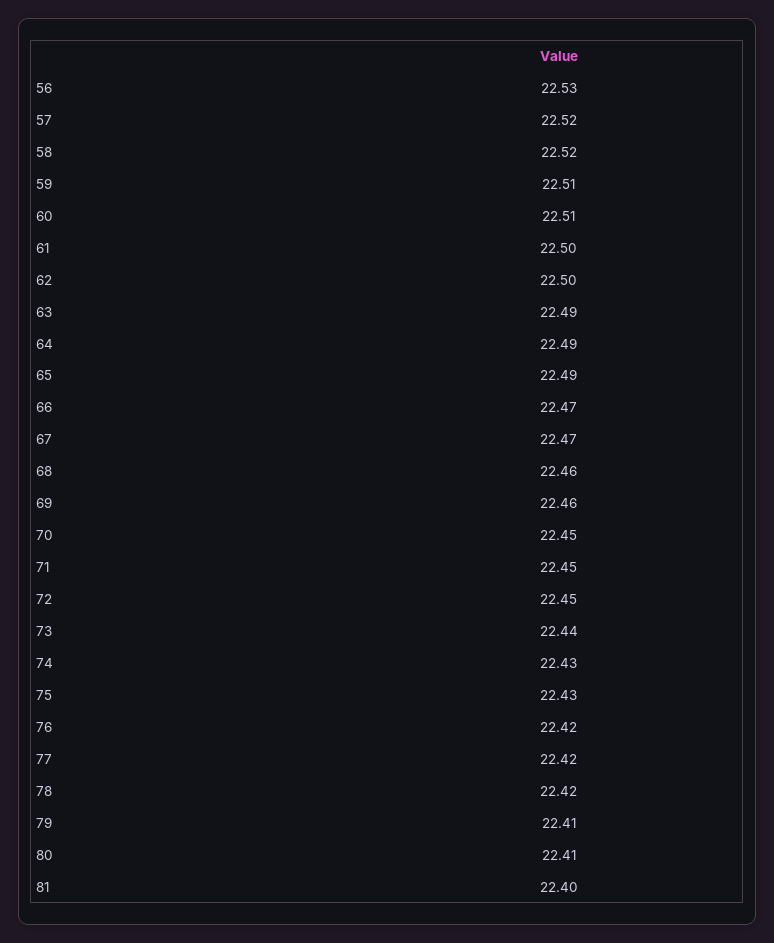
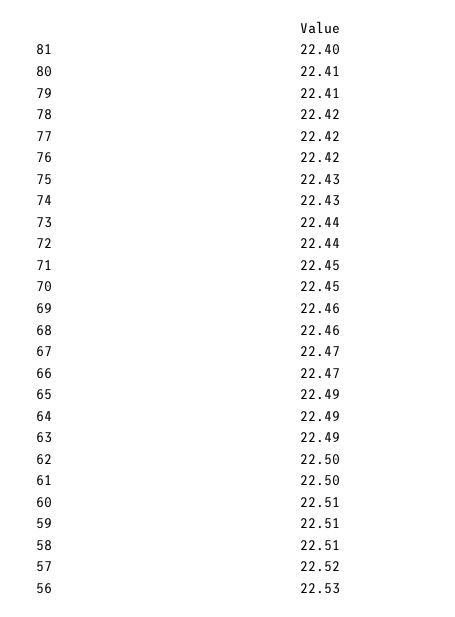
58: 22.52 -> 22.51
72: 22.45 -> 22.44

